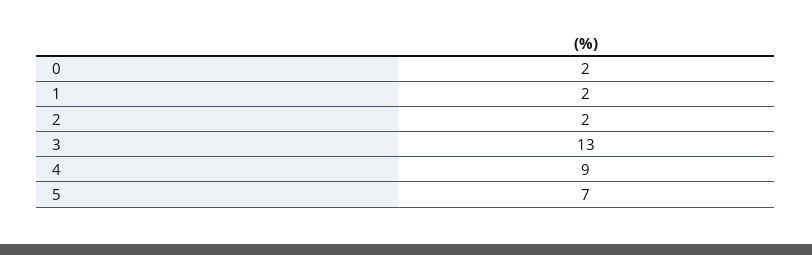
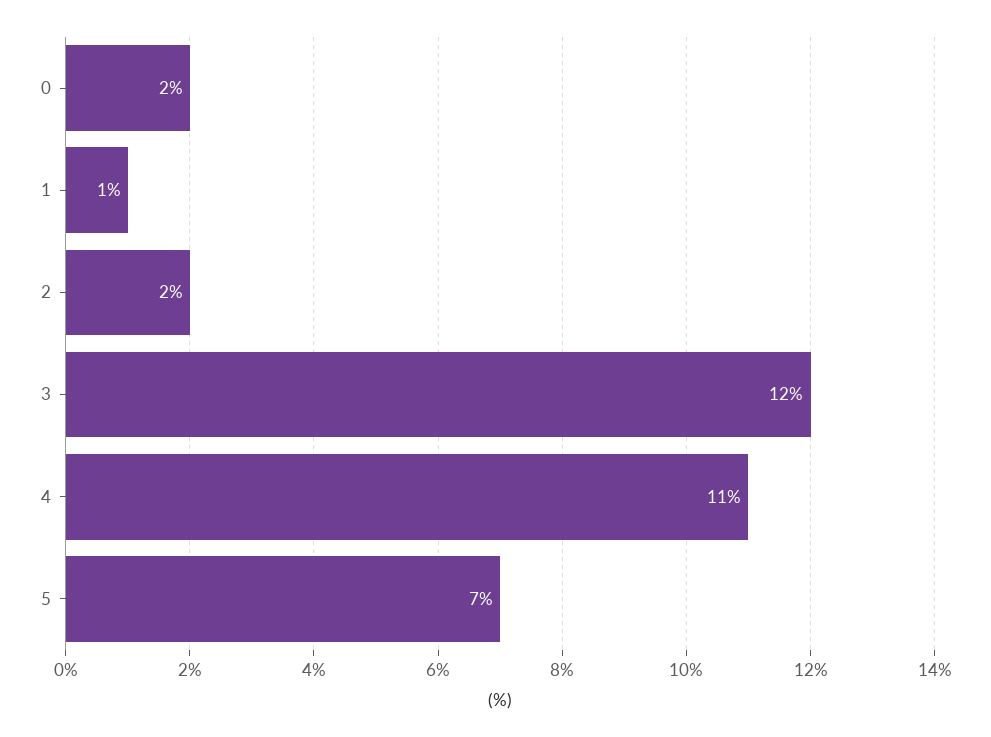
1: 2 -> 1
3: 13 -> 12
4: 9 -> 11

